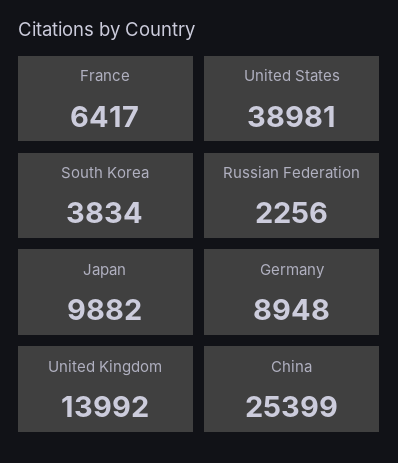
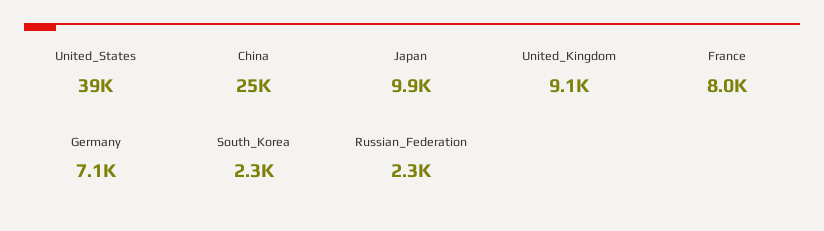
France: 6417 -> 8000
South Korea: 3834 -> 2300
Germany: 8948 -> 7100
United Kingdom: 13992 -> 9100

